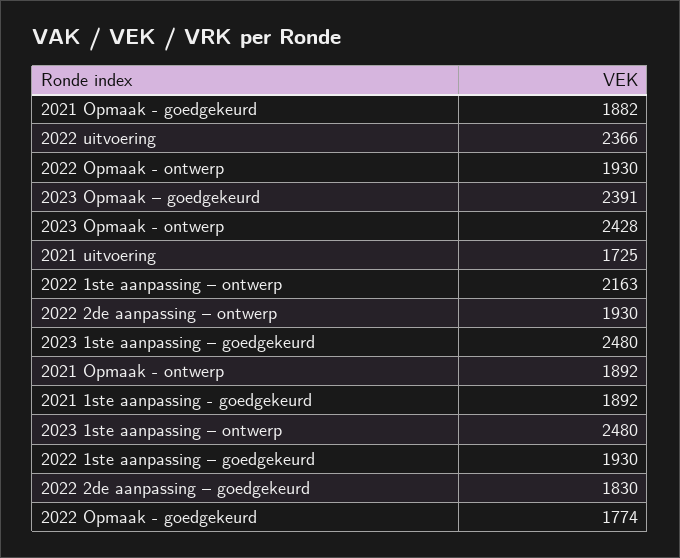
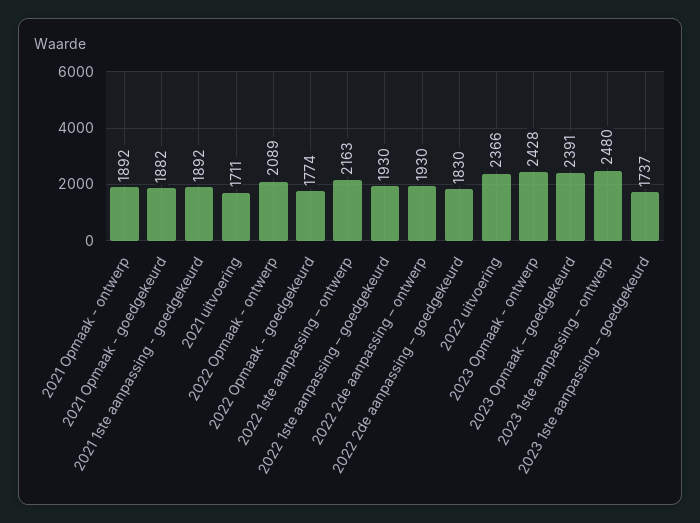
2022 Opmaak - ontwerp: 1930 -> 2089
2021 uitvoering: 1725 -> 1711
2023 1ste aanpassing – goedgekeurd: 2480 -> 1737

